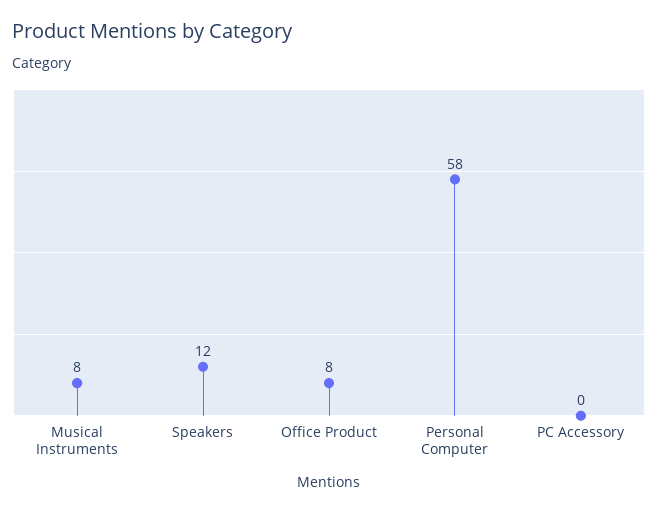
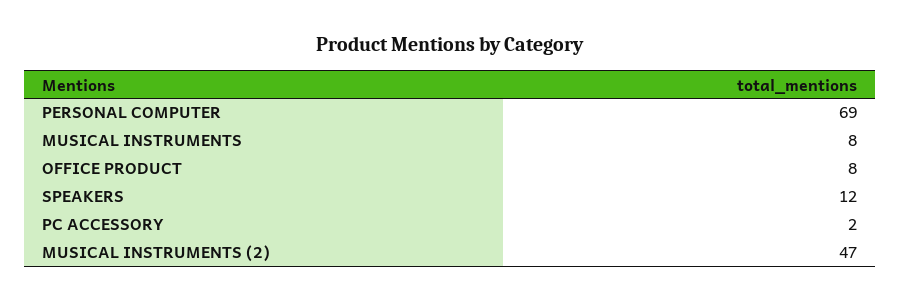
Personal Computer: 58 -> 69
PC Accessory: 0 -> 2
MUSICAL INSTRUMENTS (2): none -> 47

